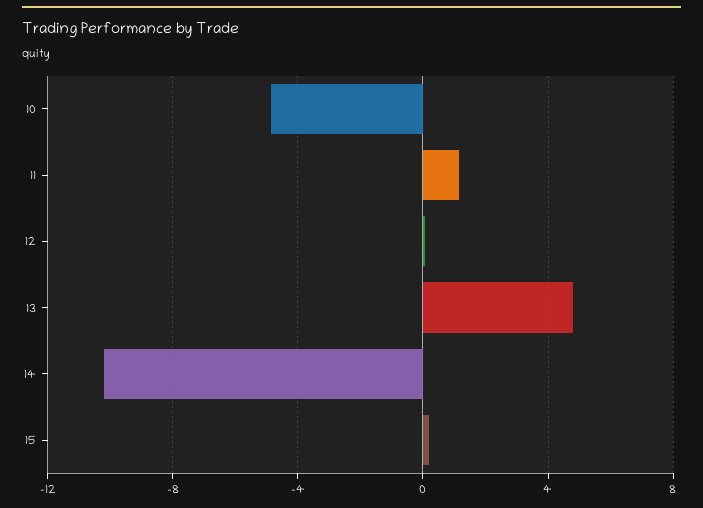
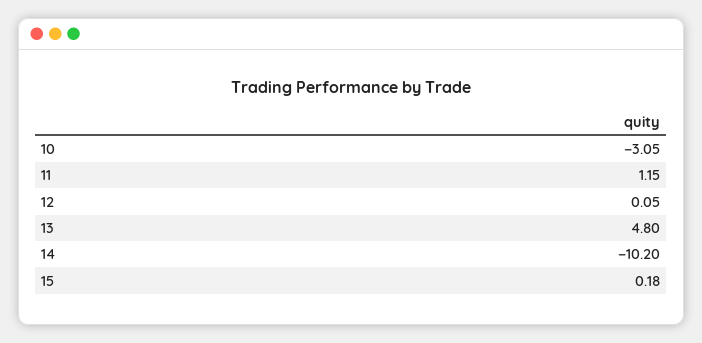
10: -5 -> -3.05

